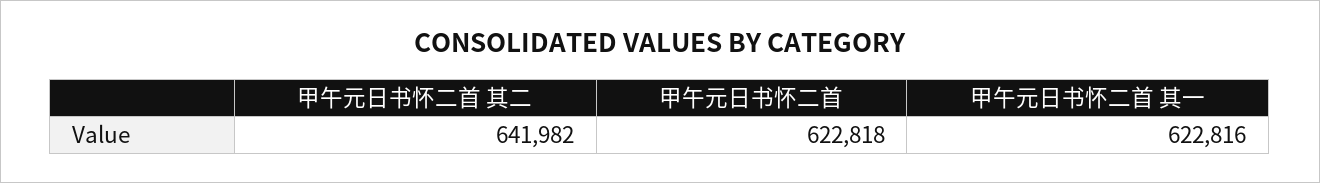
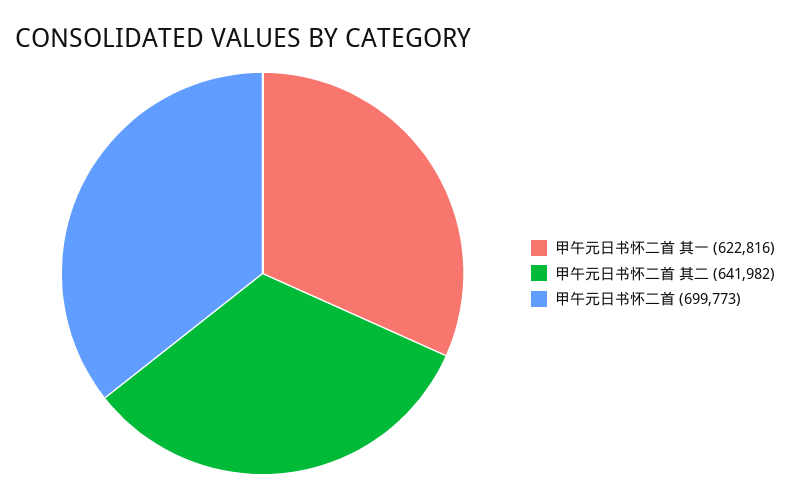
甲午元日书怀二首: 622818 -> 699773

